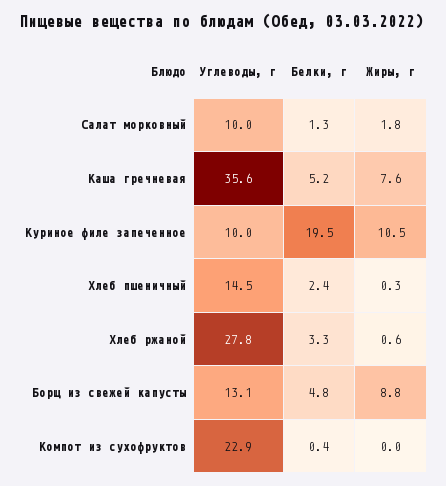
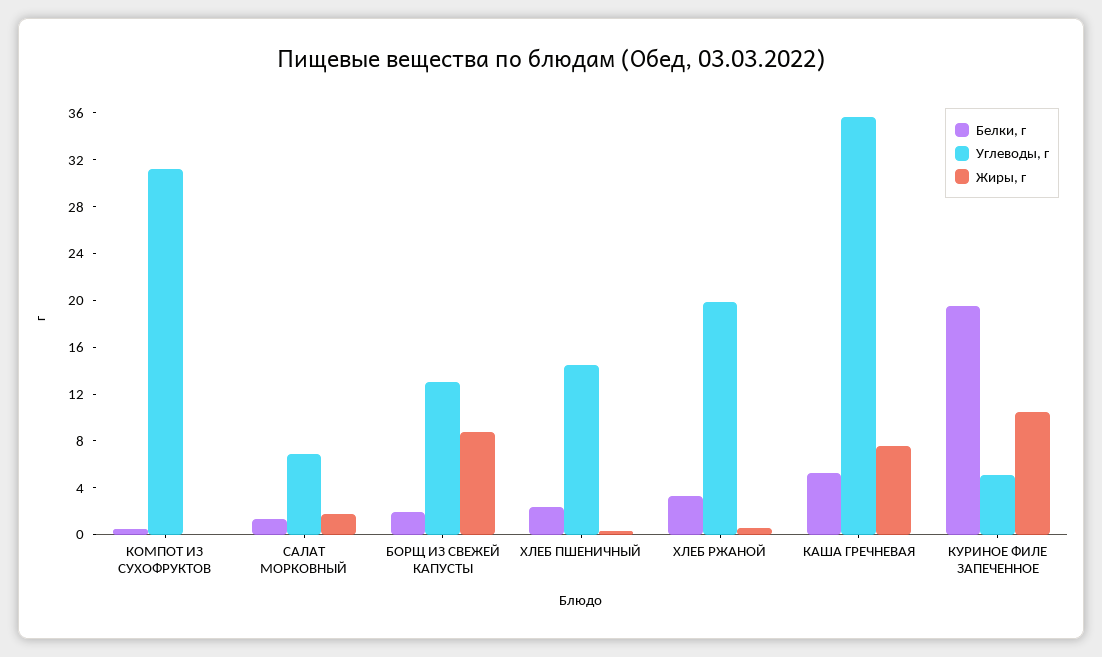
Углеводы, г, Салат морковный: 10 -> 7
Углеводы, г, Куриное филе запеченное: 10 -> 5
Углеводы, г, Хлеб ржаной: 27.8 -> 20
Белки, г, Борщ из свежей капусты: 4.8 -> 2
Углеводы, г, Компот из сухофруктов: 22.9 -> 31

